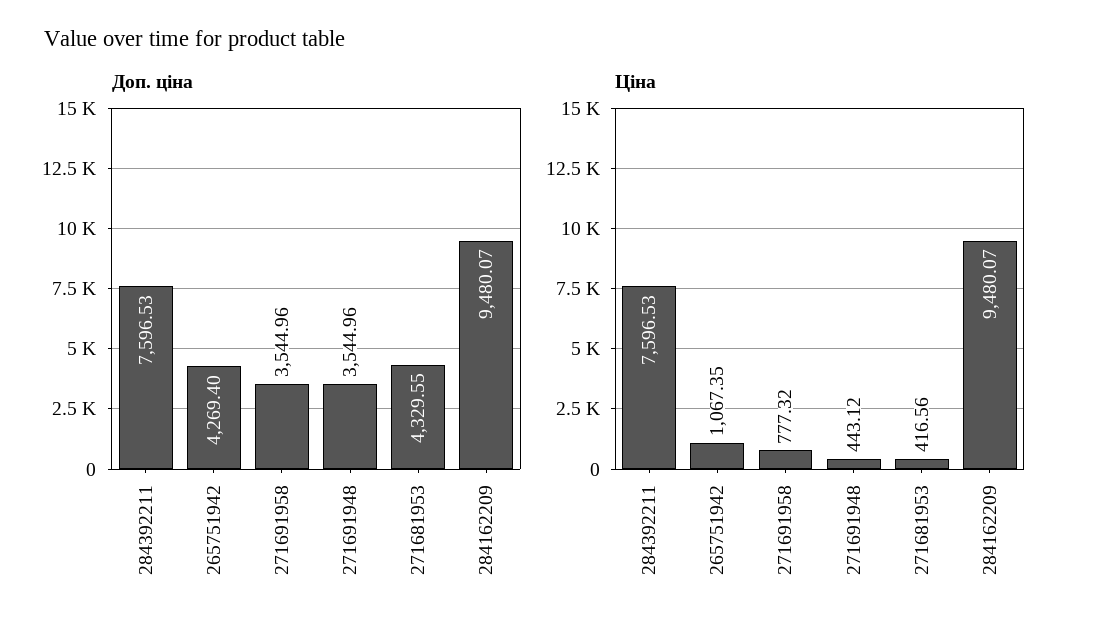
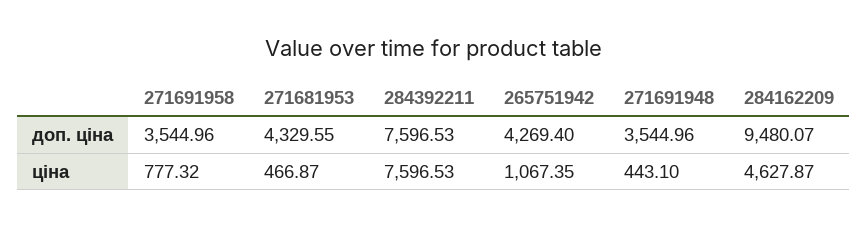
Ціна, 271691948: 443.12 -> 443.1
Ціна, 271681953: 416.56 -> 466.87
Ціна, 284162209: 9480.07 -> 4627.87

